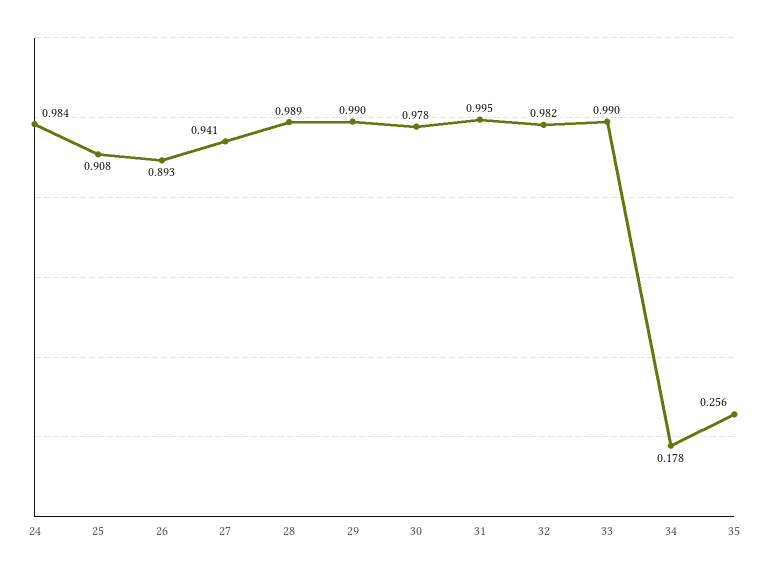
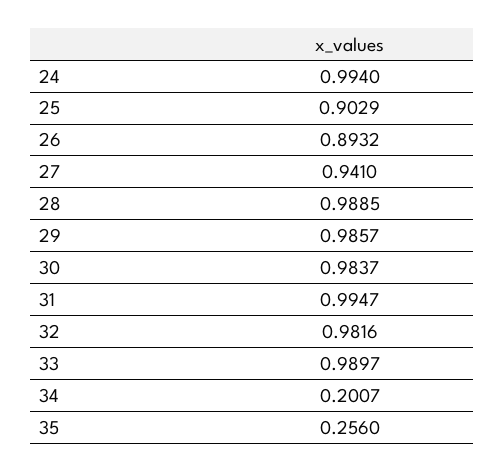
24: 0.984 -> 0.994
25: 0.908 -> 0.9029
29: 0.99 -> 0.9857
30: 0.978 -> 0.9837
34: 0.178 -> 0.2007

